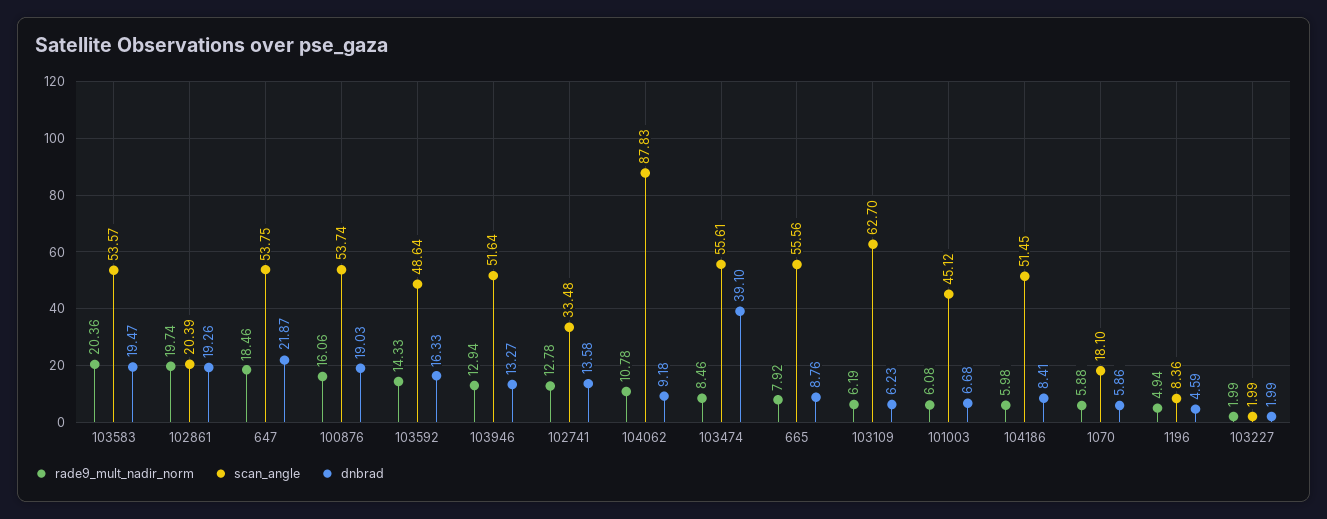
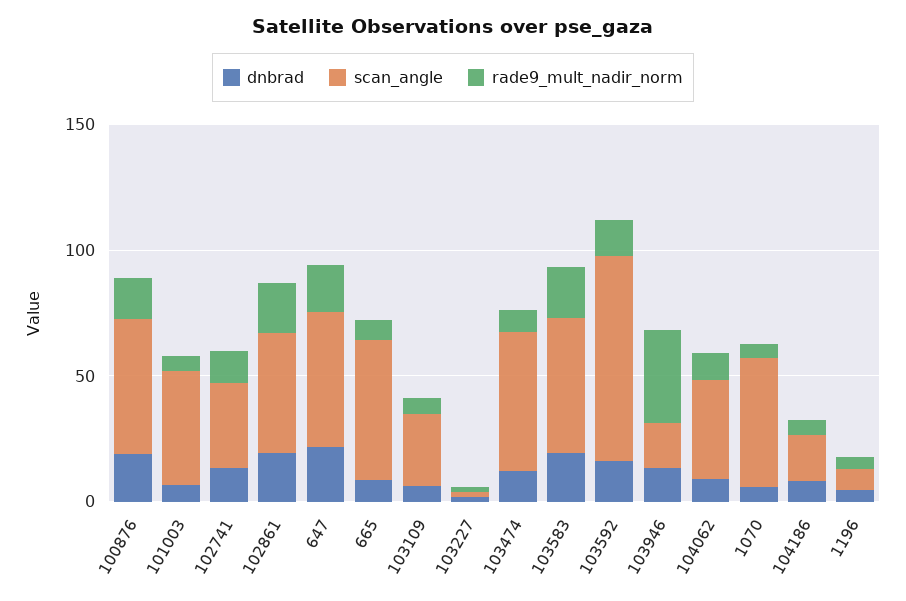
scan_angle, 102861: 20.39 -> 50
scan_angle, 103592: 48.64 -> 80
rade9_mult_nadir_norm, 103946: 12.94 -> 40
scan_angle, 103946: 51.64 -> 20
scan_angle, 104062: 87.83 -> 40
dnbrad, 103474: 39.1 -> 10
scan_angle, 103109: 62.7 -> 30
scan_angle, 104186: 51.45 -> 20
scan_angle, 1070: 18.1 -> 50

